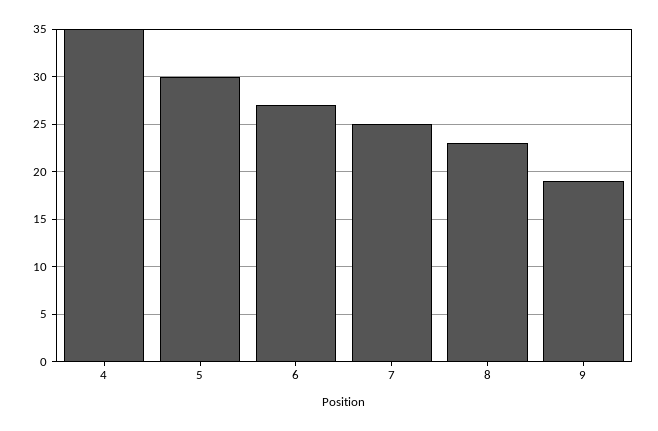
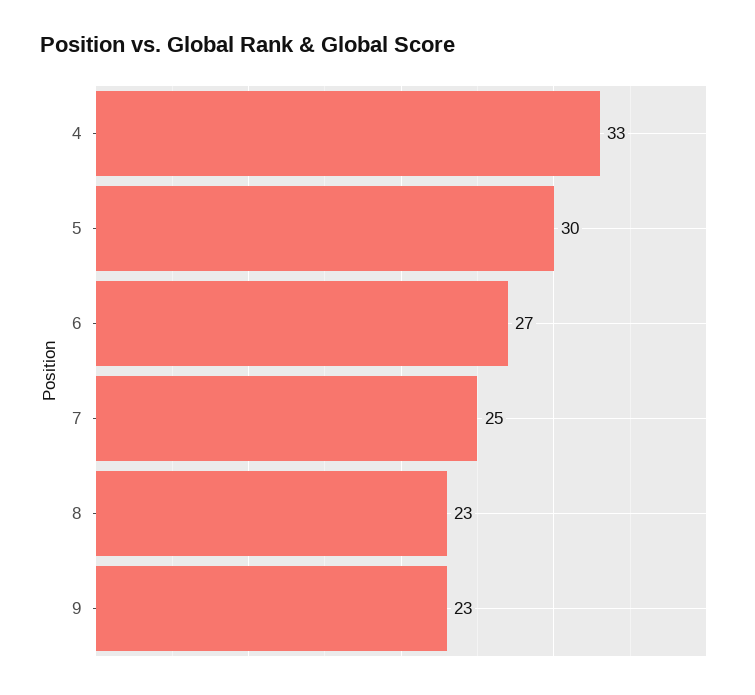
4: 35 -> 33
9: 19 -> 23

